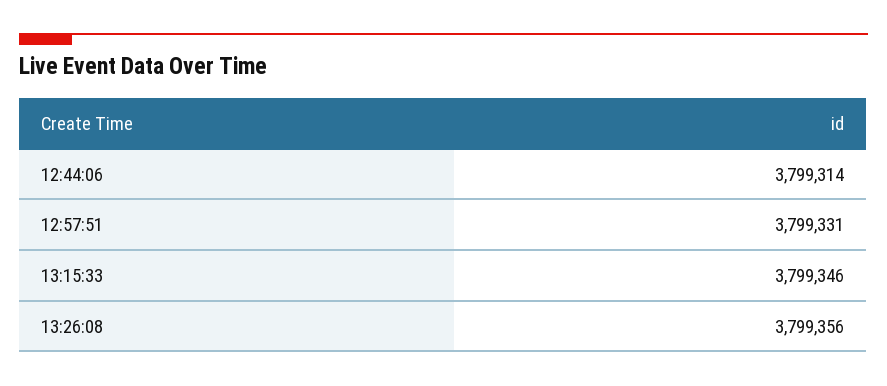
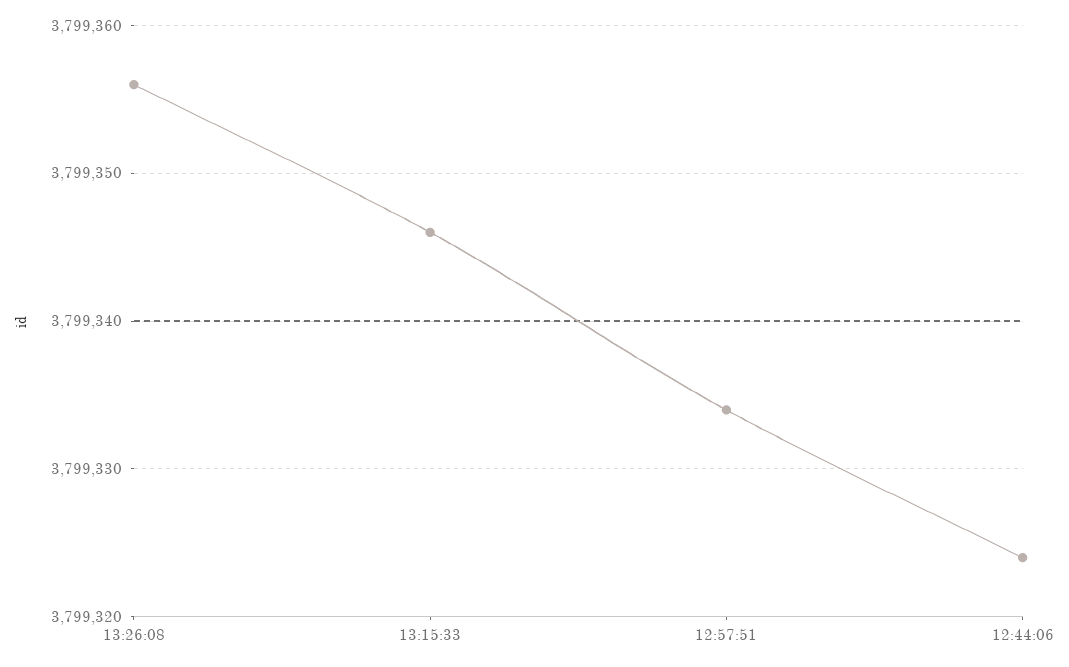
12:44:06: 3799314 -> 3799324
12:57:51: 3799331 -> 3799334

